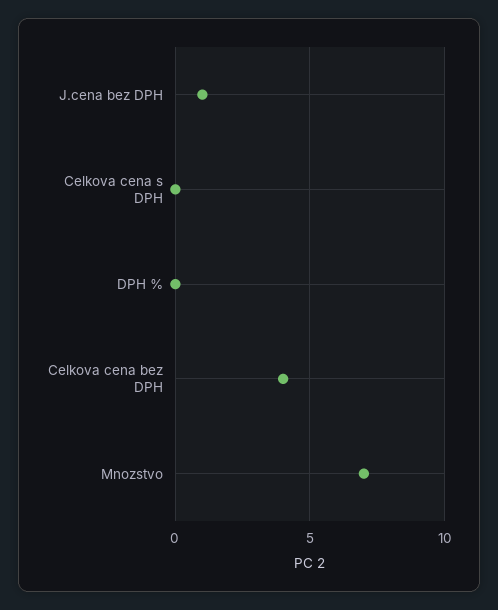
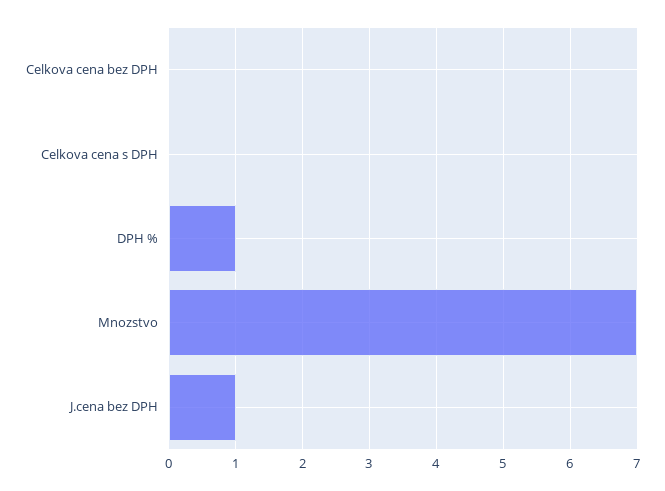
DPH %: 0 -> 1
Celkova cena bez DPH: 4 -> 0

